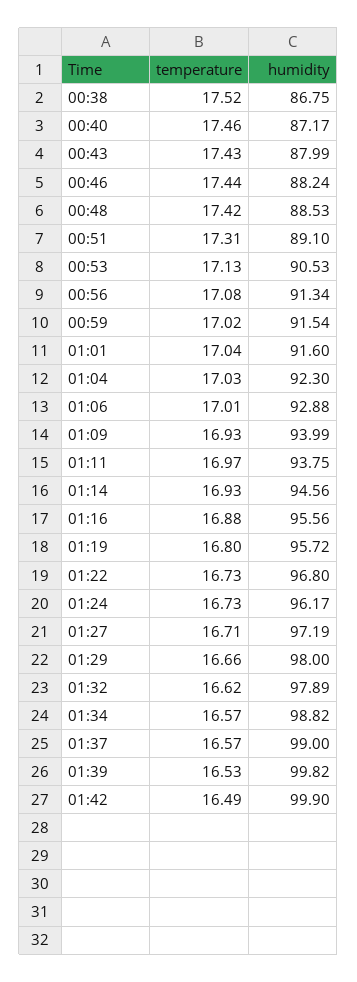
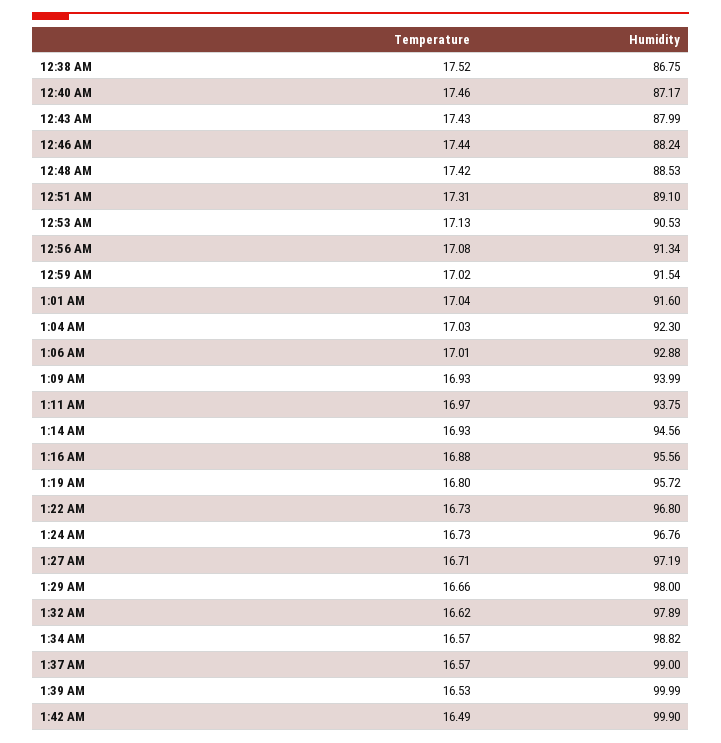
humidity, 01:24: 96.17 -> 96.76
humidity, 01:39: 99.82 -> 99.99

